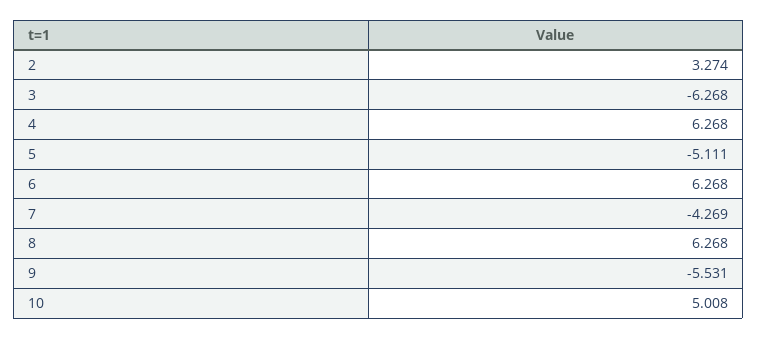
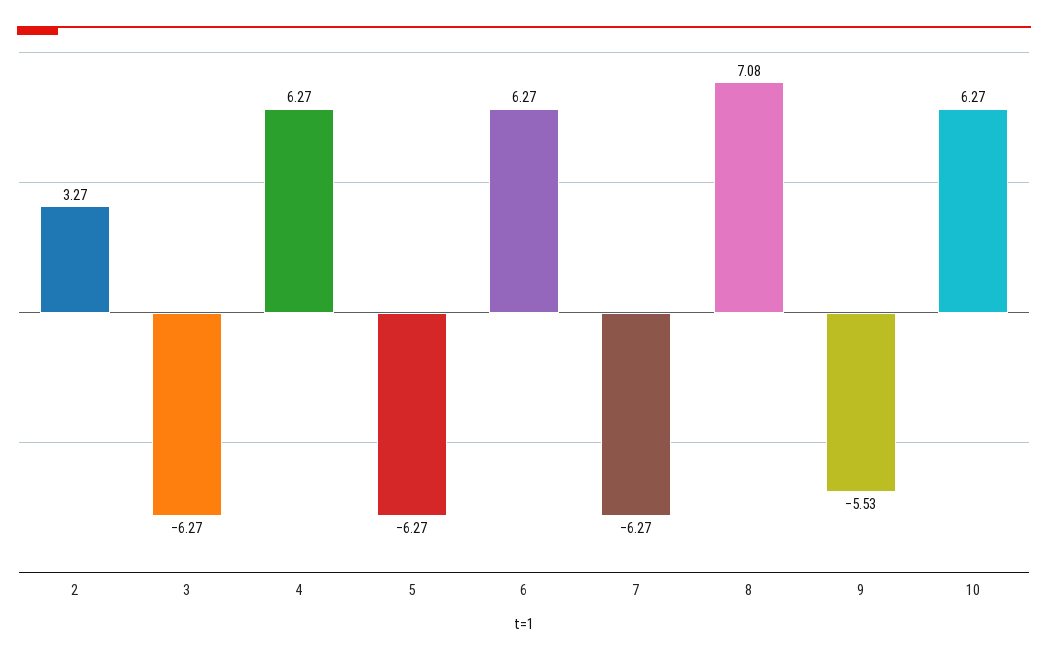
5: -5.111 -> -6.27
7: -4.269 -> -6.27
8: 6.268 -> 7.08
10: 5.008 -> 6.27

